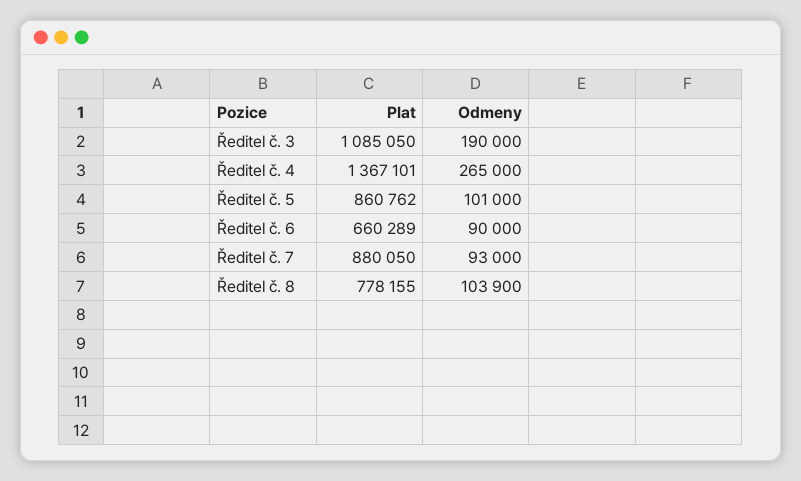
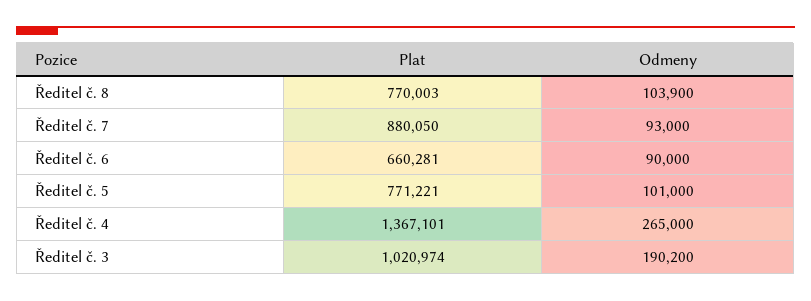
Plat, Ředitel č. 3: 1085050 -> 1020974
Odmeny, Ředitel č. 3: 190000 -> 190200
Plat, Ředitel č. 5: 860762 -> 771221
Plat, Ředitel č. 6: 660289 -> 660281
Plat, Ředitel č. 8: 778155 -> 770003

